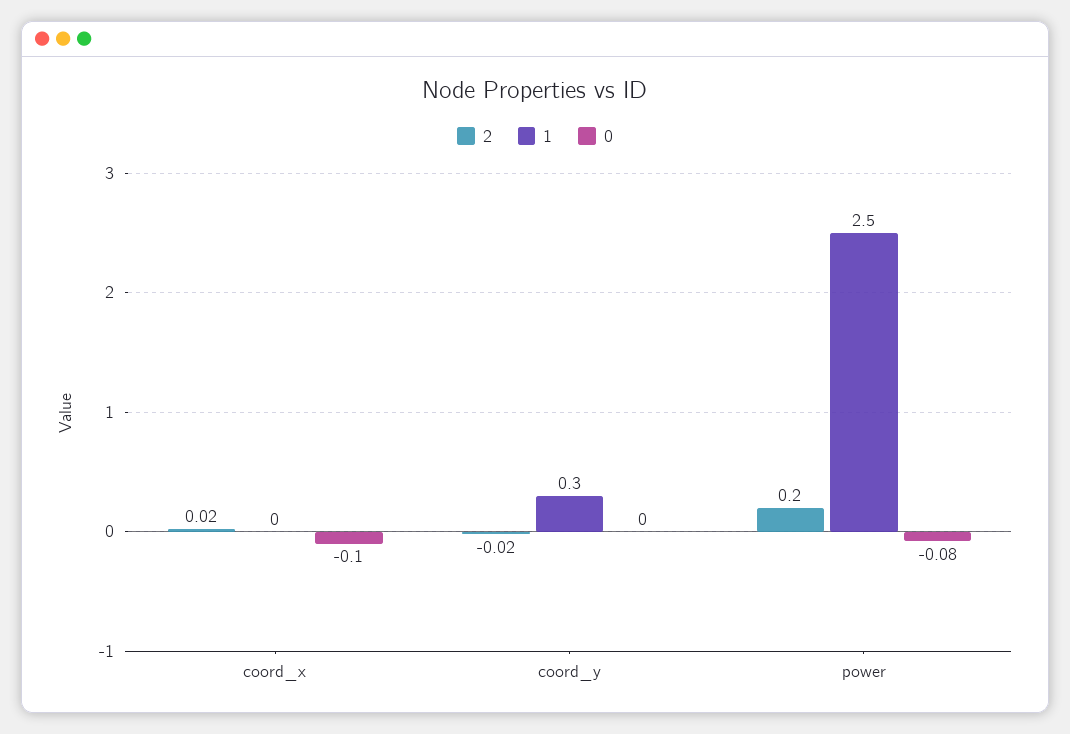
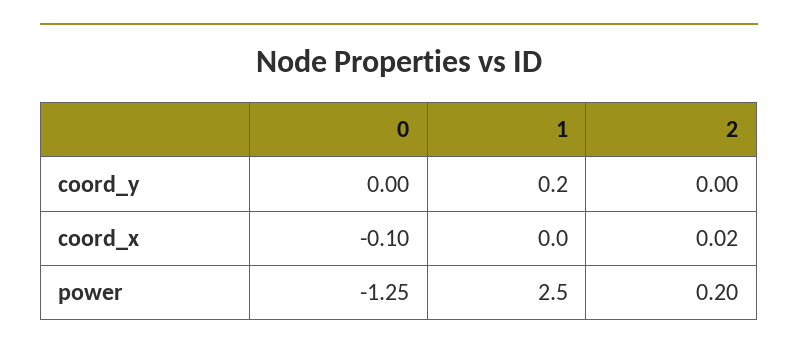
2, coord_y: -0.02 -> 0
1, coord_y: 0.3 -> 0.2
0, power: -0.08 -> -1.25

